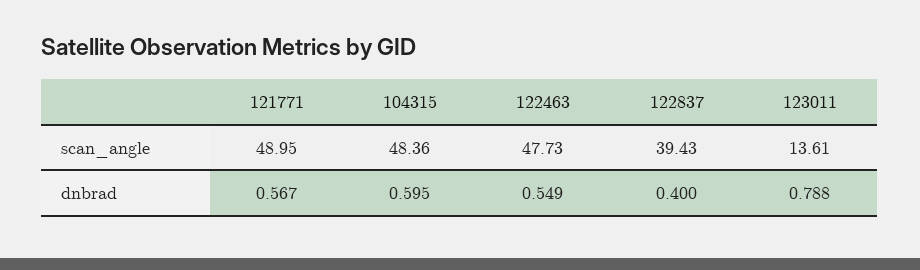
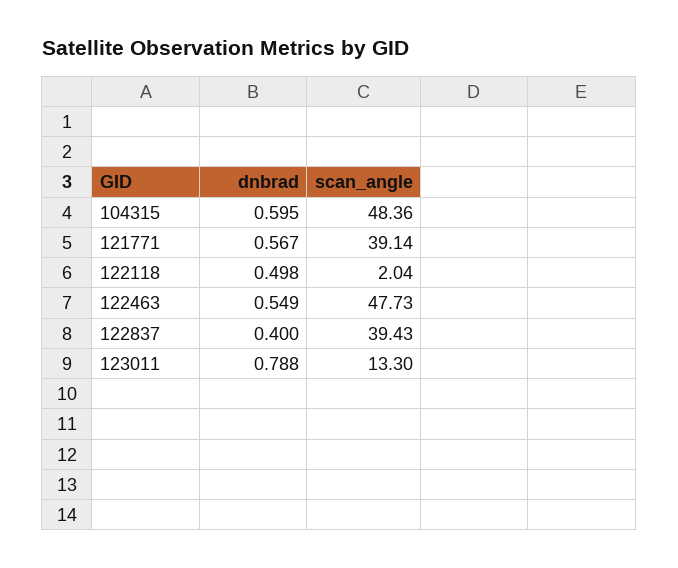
121771, scan_angle: 48.95 -> 39.14
123011, scan_angle: 13.61 -> 13.3
122118, dnbrad: none -> 0.498
122118, scan_angle: none -> 2.04

